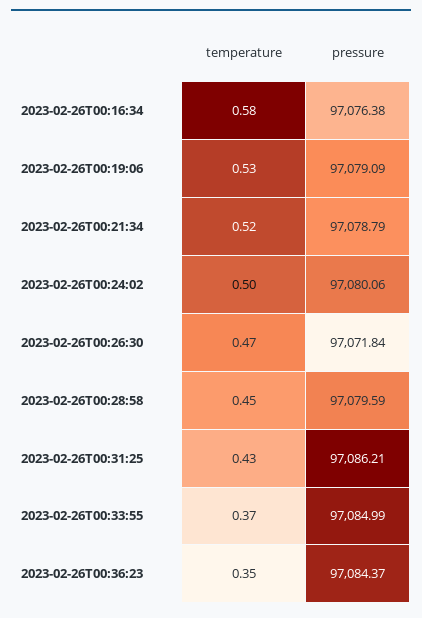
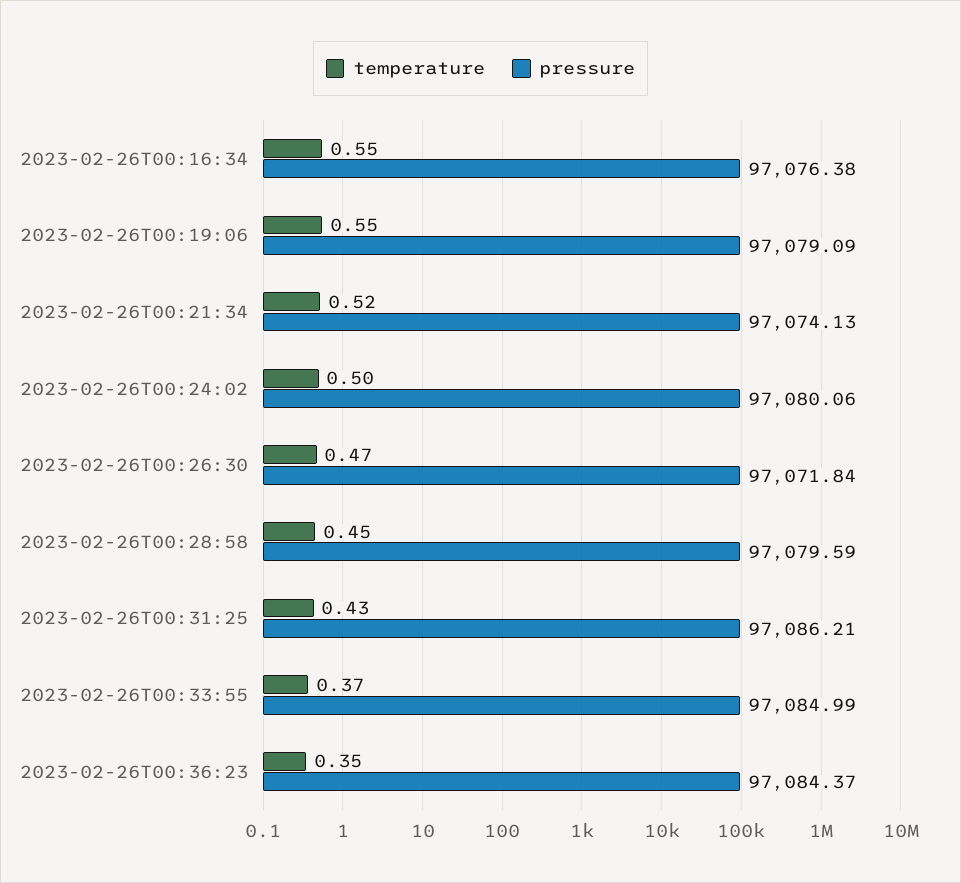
temperature, 2023-02-26T00:16:34: 0.58 -> 0.55
temperature, 2023-02-26T00:19:06: 0.53 -> 0.55
pressure, 2023-02-26T00:21:34: 97078.79 -> 97074.13

